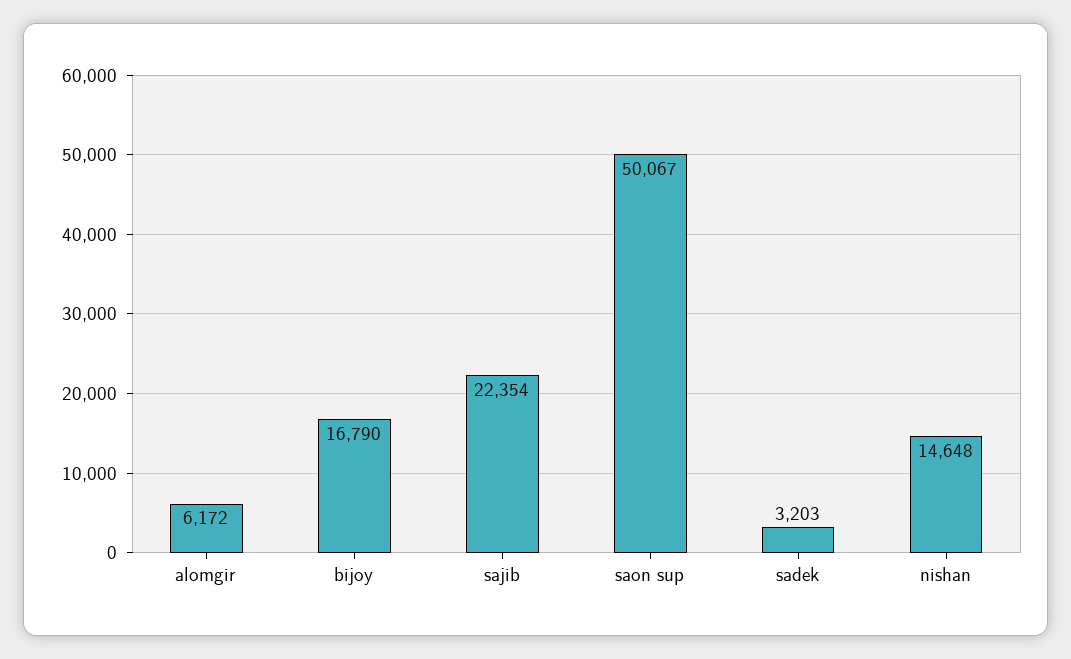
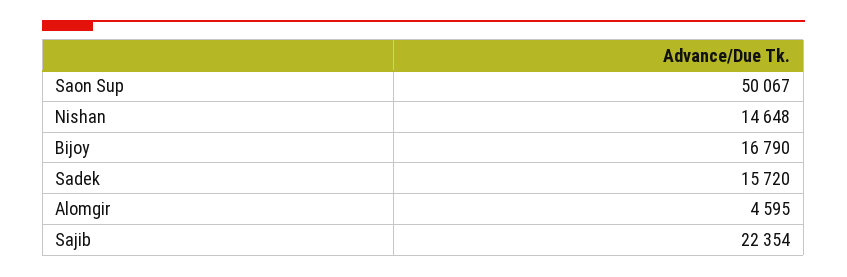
alomgir: 6172 -> 4595
sadek: 3203 -> 15720

